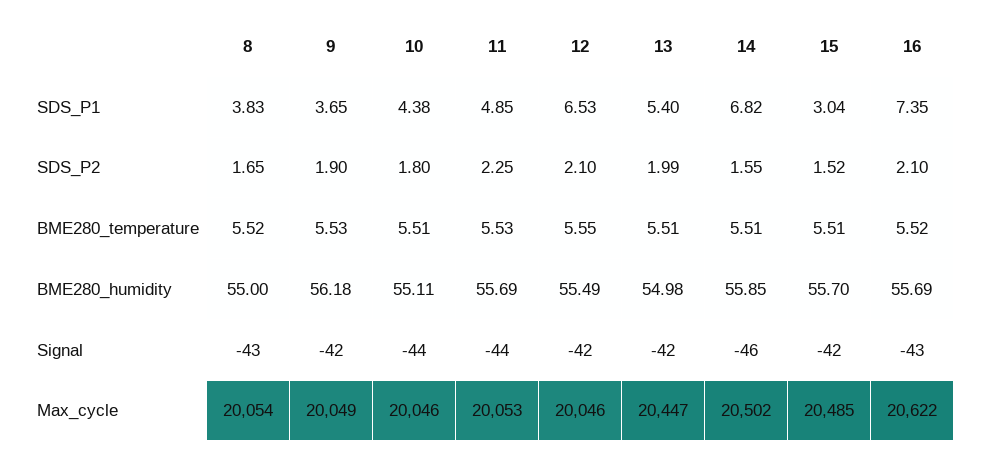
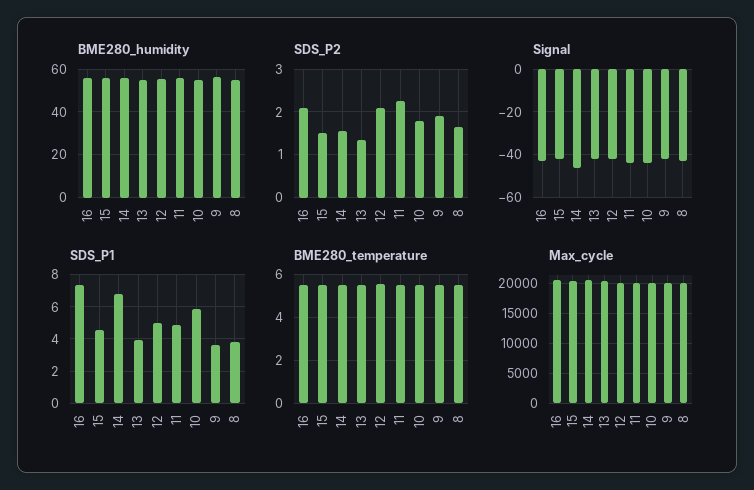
SDS_P1, 10: 4.38 -> 6
SDS_P1, 12: 6.53 -> 5
SDS_P1, 13: 5.4 -> 4
SDS_P1, 15: 3.04 -> 4.5
SDS_P2, 13: 1.99 -> 1.4

